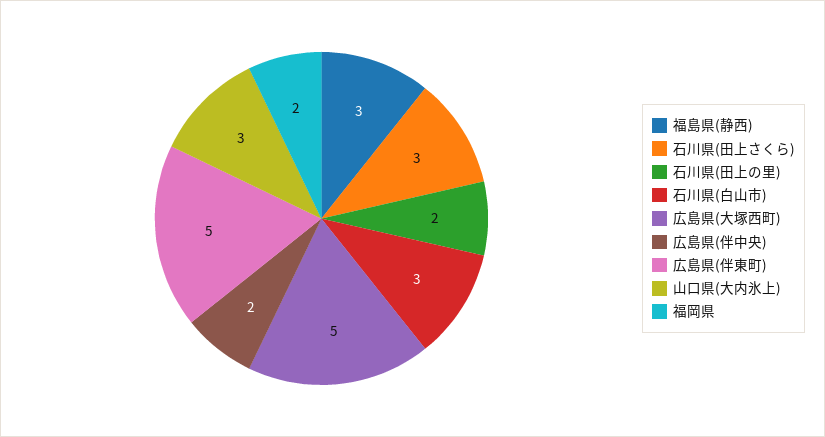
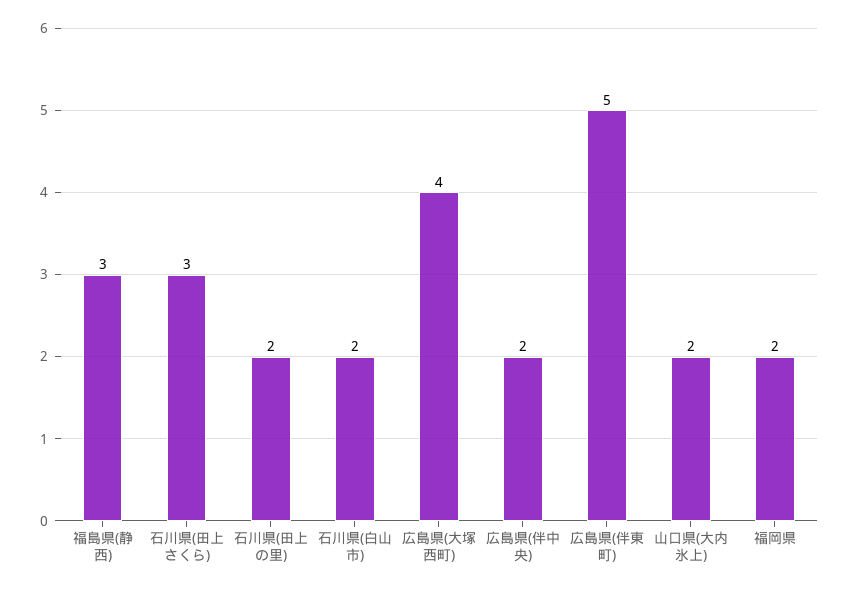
石川県(白山市): 3 -> 2
広島県(大塚西町): 5 -> 4
山口県(大内氷上): 3 -> 2

